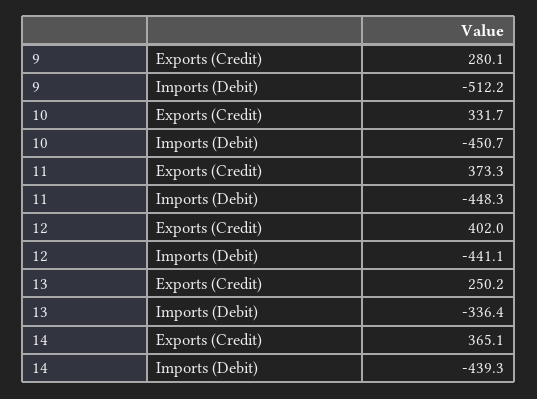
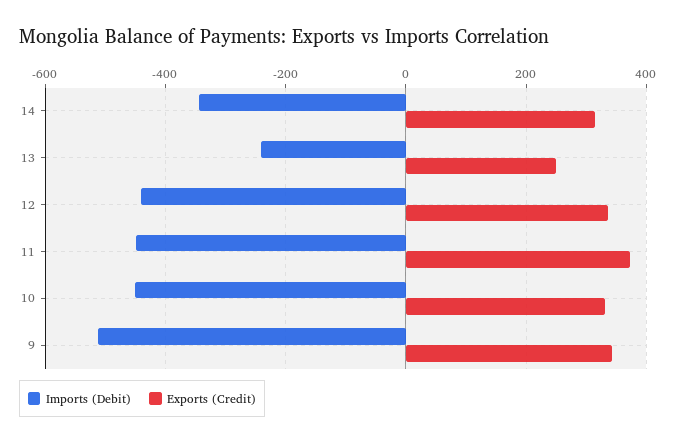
Exports (Credit), 9: 280.1 -> 340
Exports (Credit), 12: 402 -> 340
Imports (Debit), 13: -336.4 -> -240
Exports (Credit), 14: 365.1 -> 320
Imports (Debit), 14: -439.3 -> -340

